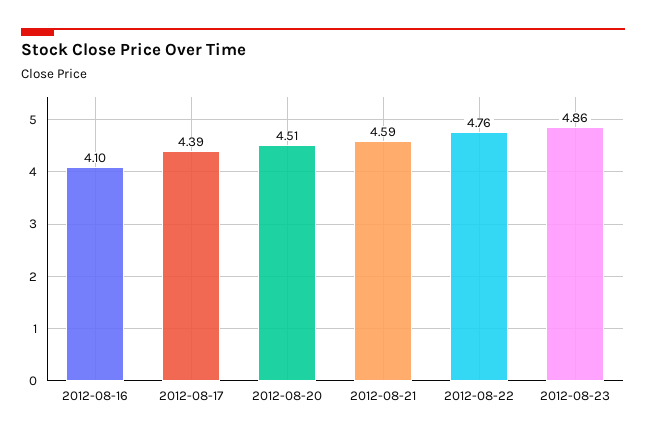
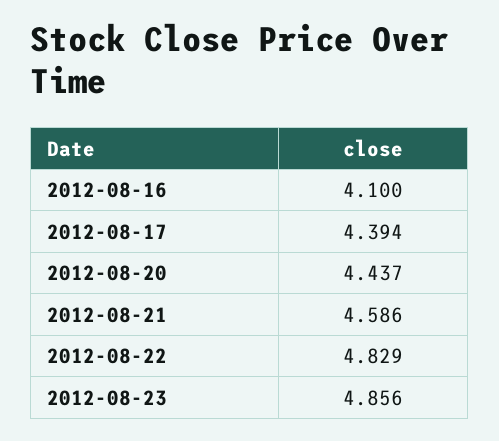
2012-08-20: 4.51 -> 4.437
2012-08-22: 4.76 -> 4.829

